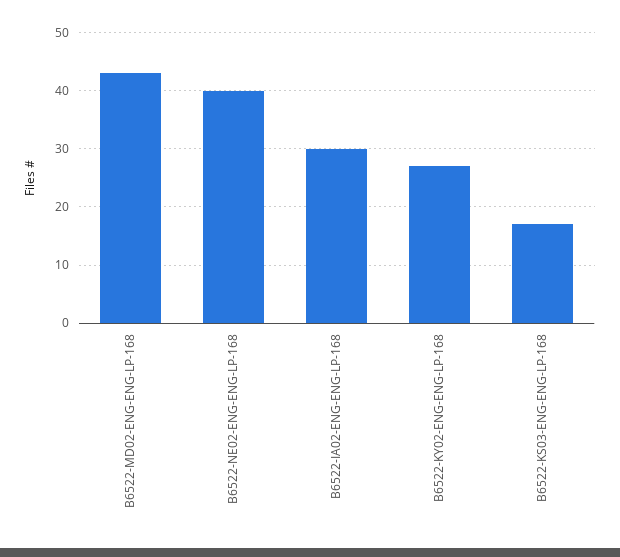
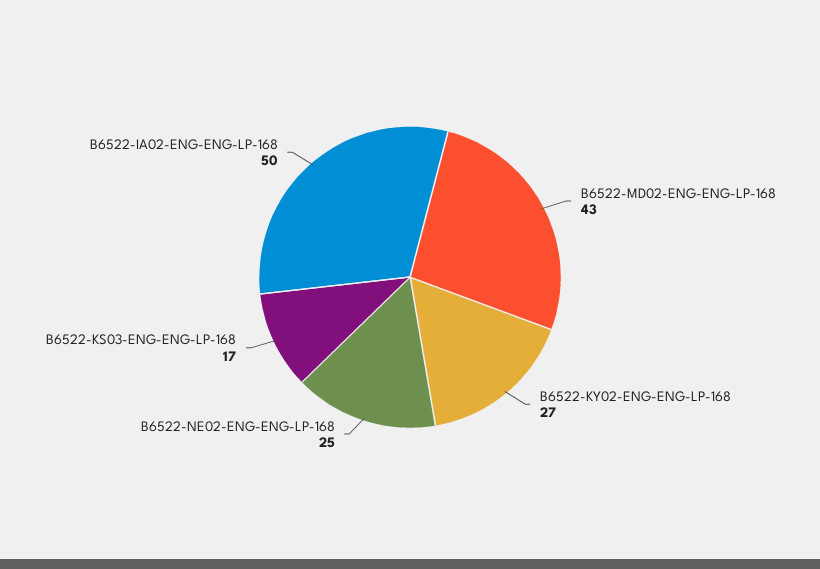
B6522-NE02-ENG-ENG-LP-168: 40 -> 25
B6522-IA02-ENG-ENG-LP-168: 30 -> 50

